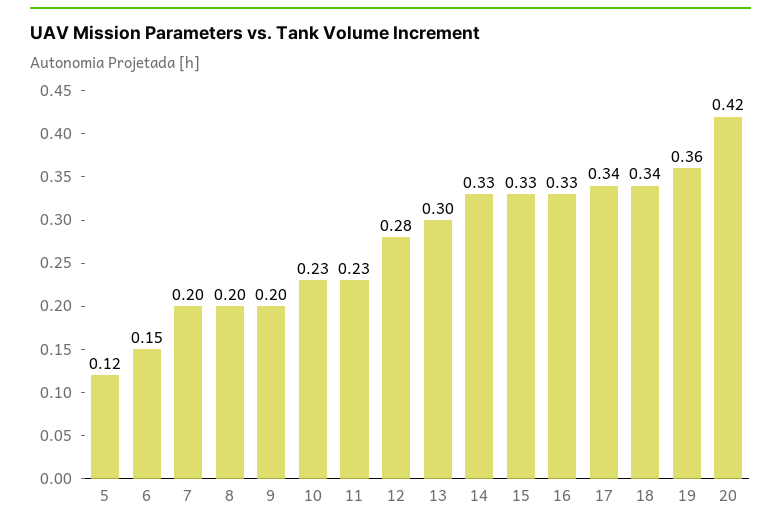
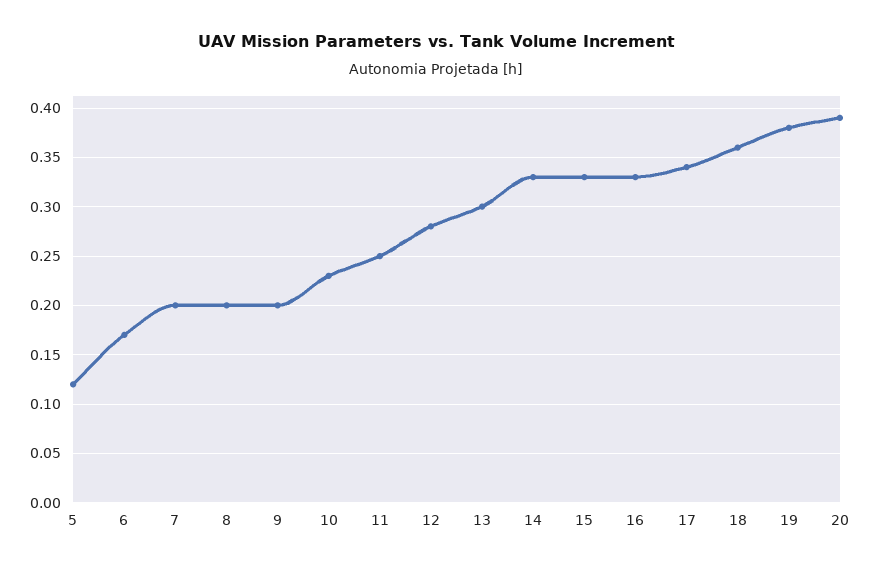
6: 0.15 -> 0.17
11: 0.23 -> 0.25
18: 0.34 -> 0.36
19: 0.36 -> 0.38
20: 0.42 -> 0.39

